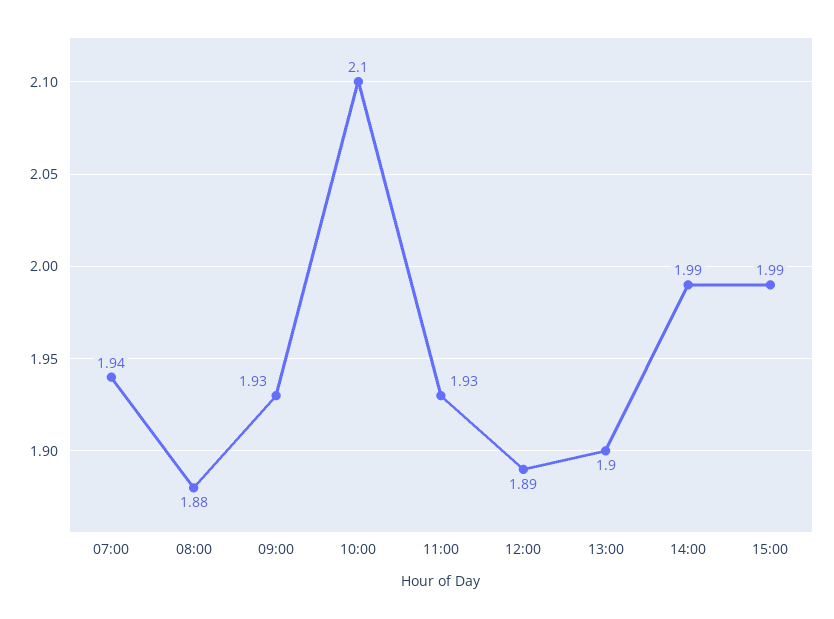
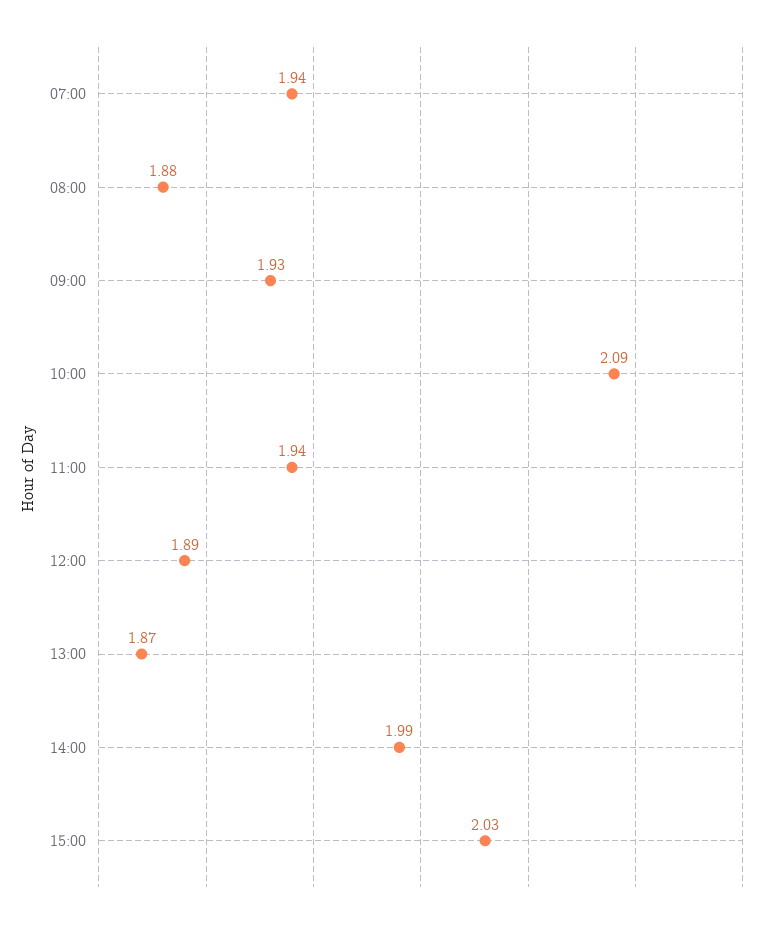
10:00: 2.1 -> 2.09
11:00: 1.93 -> 1.94
13:00: 1.9 -> 1.87
15:00: 1.99 -> 2.03

